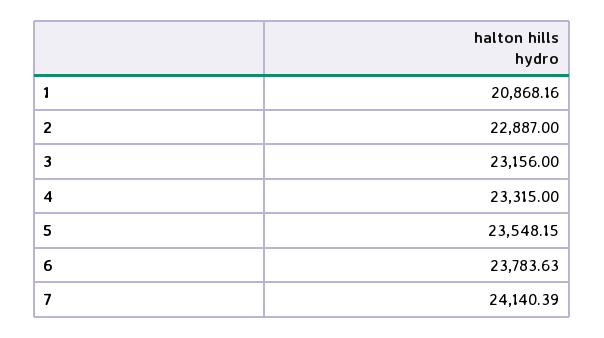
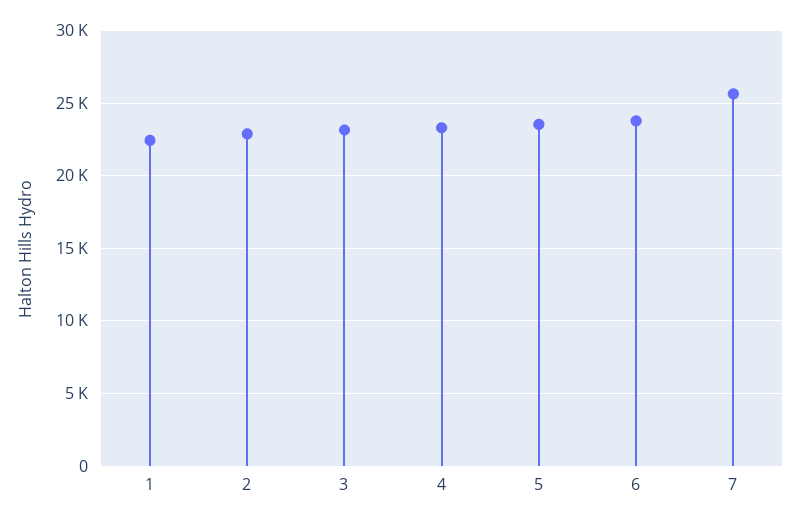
1: 20868.16 -> 22500
7: 24140.39 -> 25500

